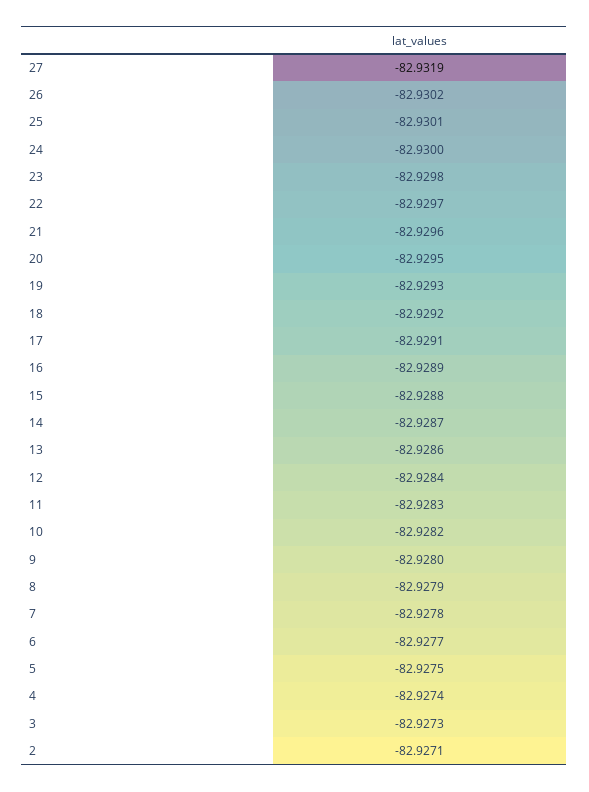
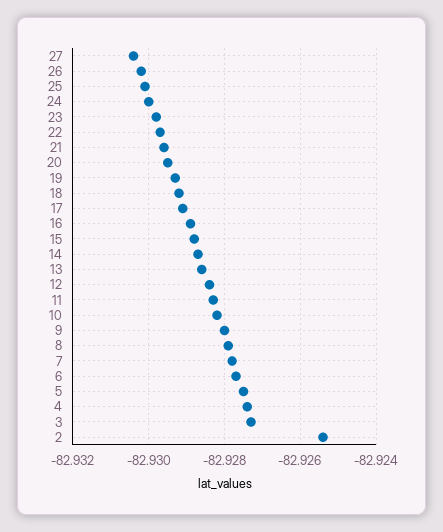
27: -82.9319 -> -82.9305
2: -82.9271 -> -82.9255

